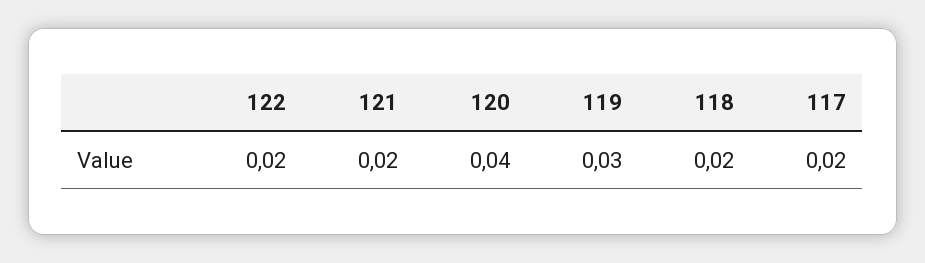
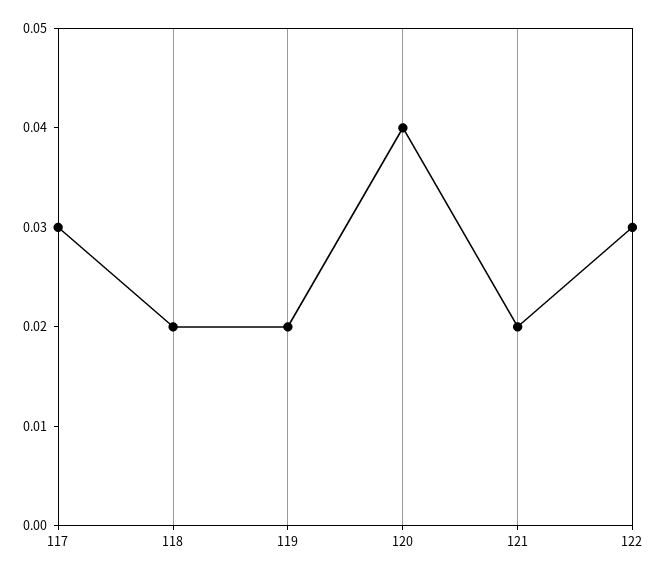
122: 0.02 -> 0.03
119: 0.03 -> 0.02
117: 0.02 -> 0.03

